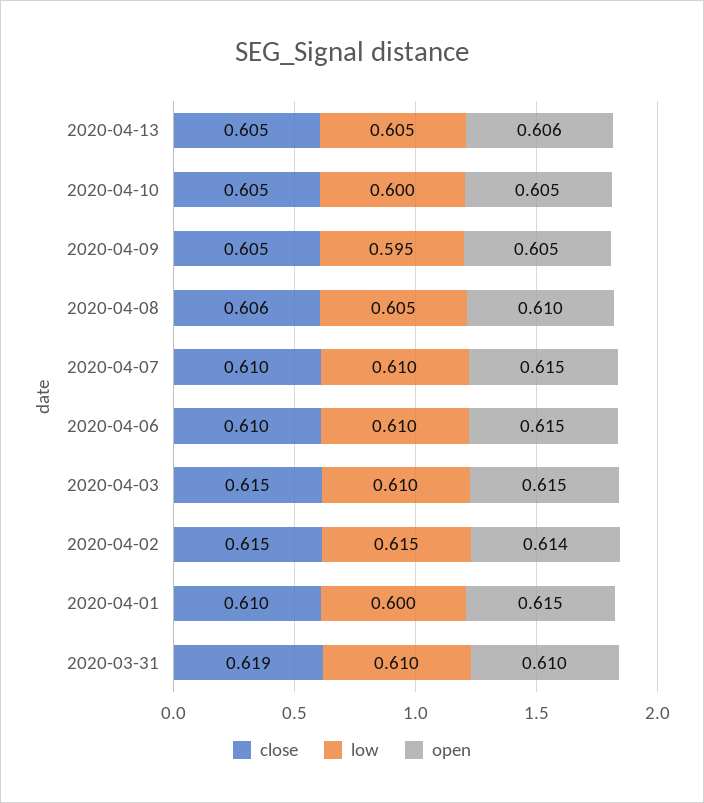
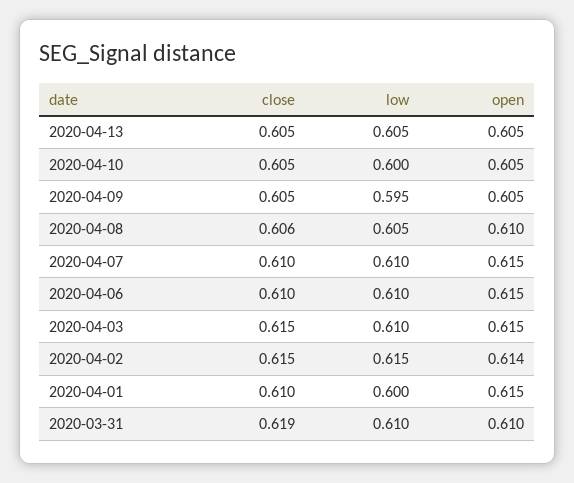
open, 2020-04-13: 0.606 -> 0.605

